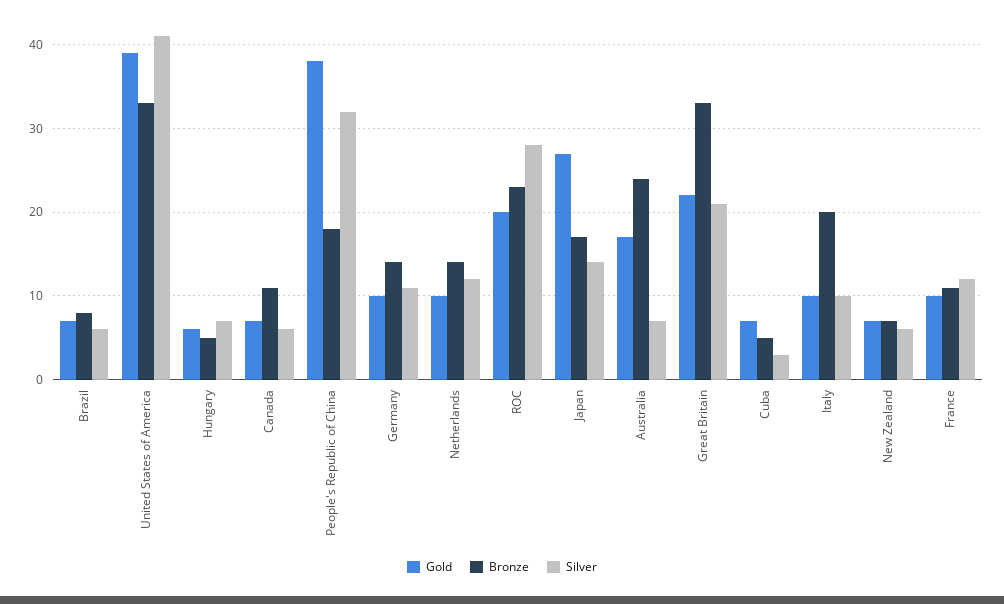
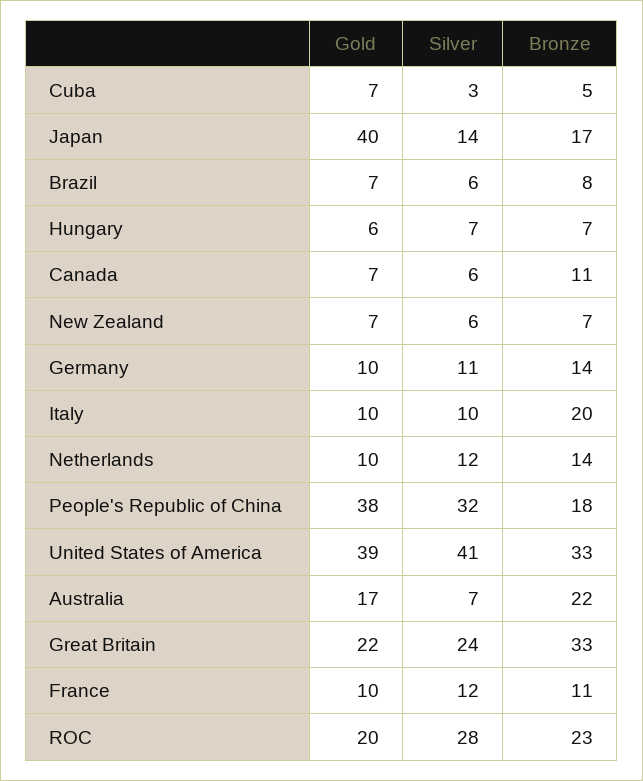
Bronze, Hungary: 5 -> 7
Gold, Japan: 27 -> 40
Bronze, Australia: 24 -> 22
Silver, Great Britain: 21 -> 24

